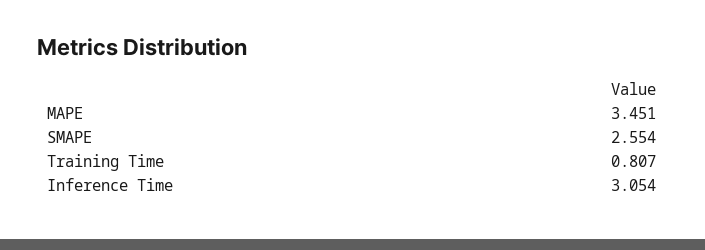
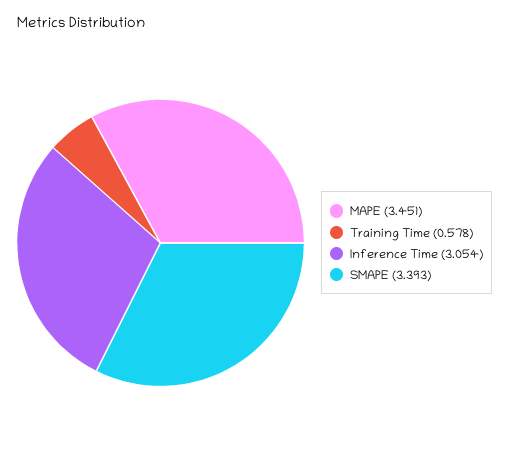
SMAPE: 2.554 -> 3.393
Training Time: 0.807 -> 0.578

